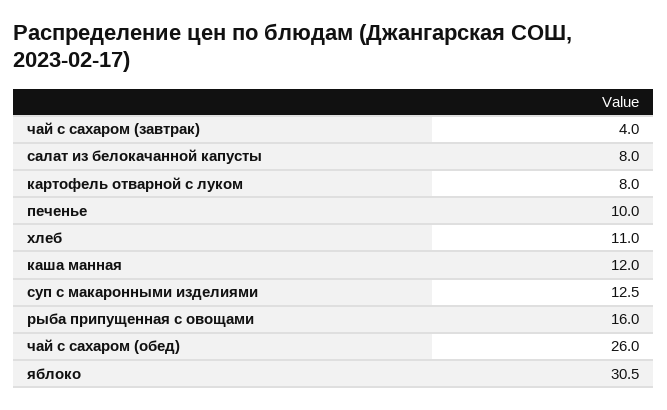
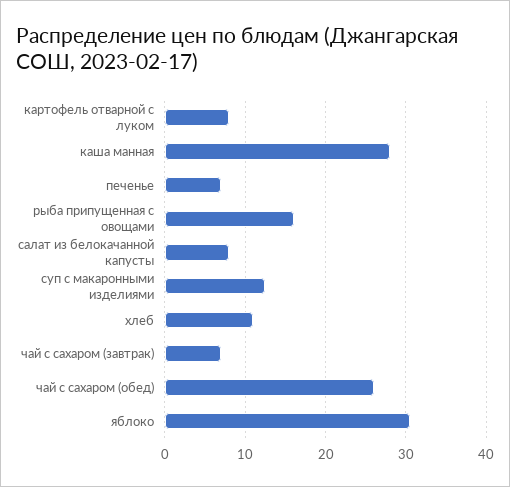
чай с сахаром (завтрак): 4 -> 7
печенье: 10 -> 7
каша манная: 12 -> 28

